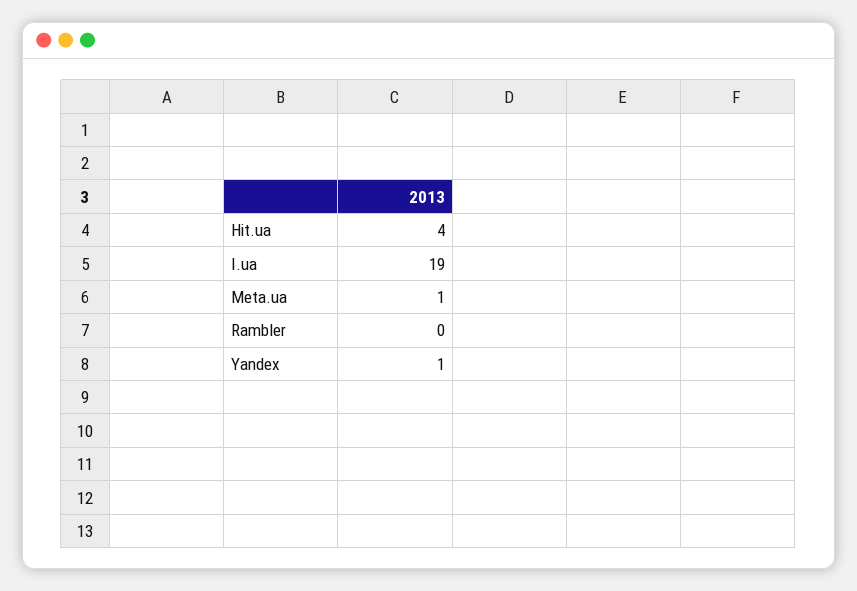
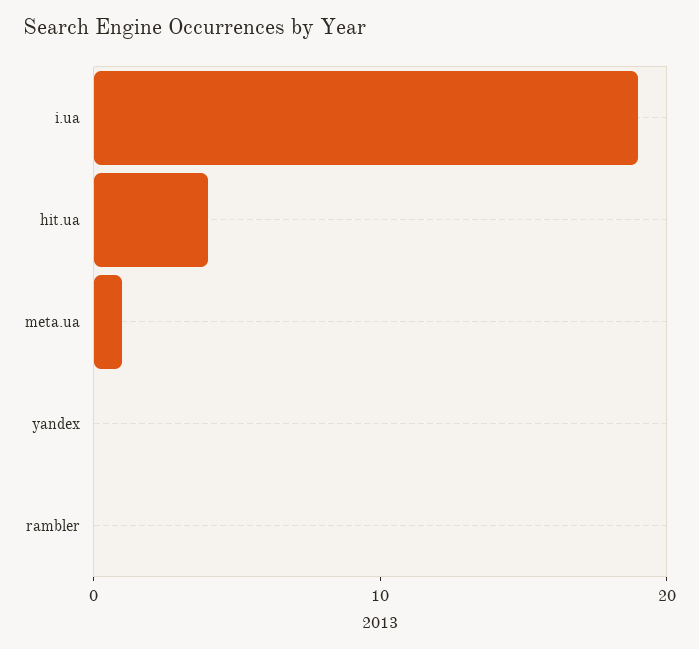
Yandex: 1 -> 0

